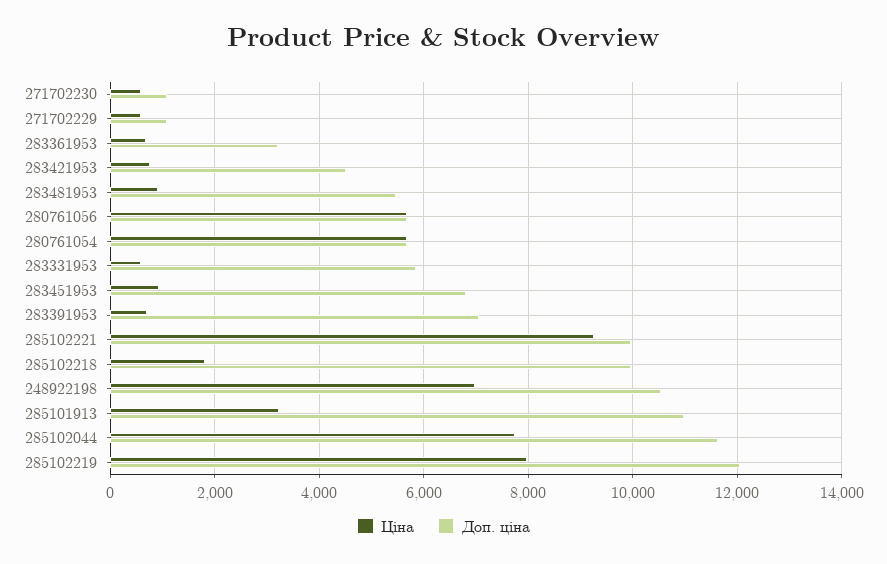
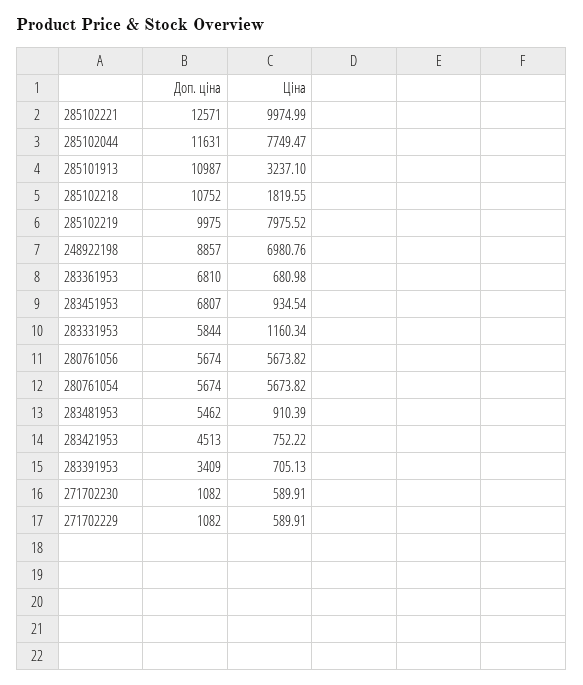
Доп. ціна, 283361953: 3200 -> 6810
Ціна, 283331953: 600 -> 1160.34
Доп. ціна, 283391953: 7000 -> 3409
Ціна, 285102221: 9200 -> 9974.99
Доп. ціна, 285102221: 10000 -> 12571
Доп. ціна, 285102218: 10000 -> 10752
Доп. ціна, 248922198: 10600 -> 8857
Доп. ціна, 285102219: 12000 -> 9975

